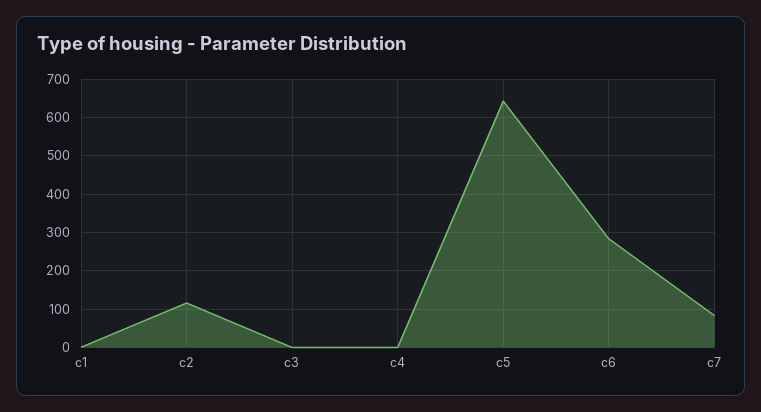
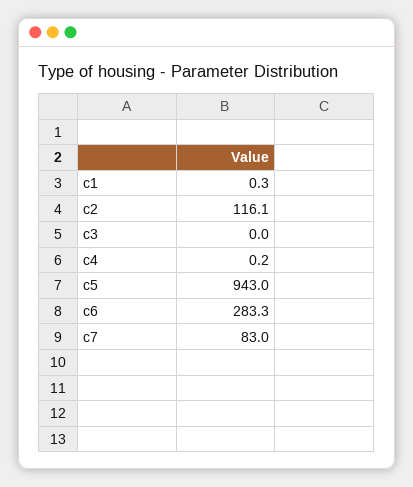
c5: 640 -> 943

